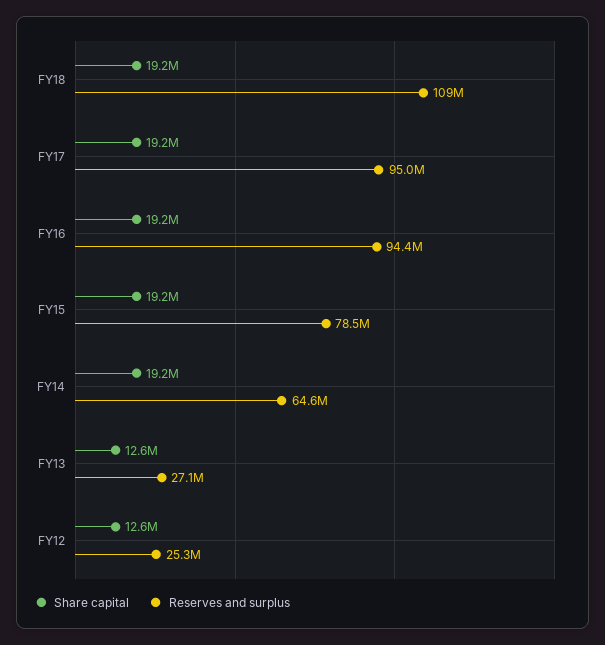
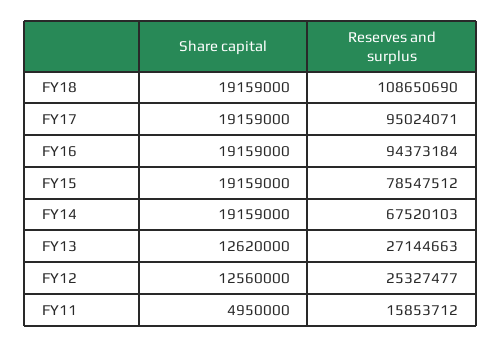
Reserves and surplus, FY14: 64600000 -> 67520103
Share capital, FY11: none -> 4950000
Reserves and surplus, FY11: none -> 15853712

